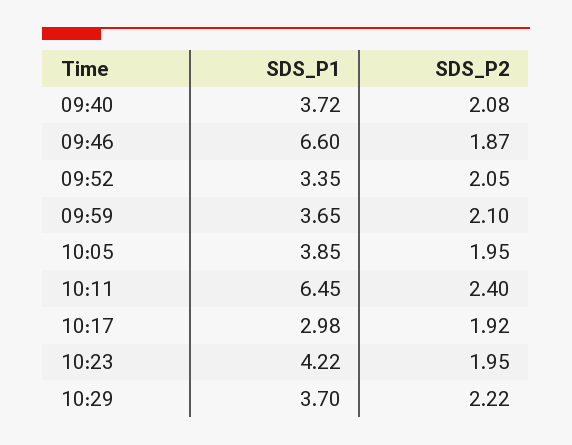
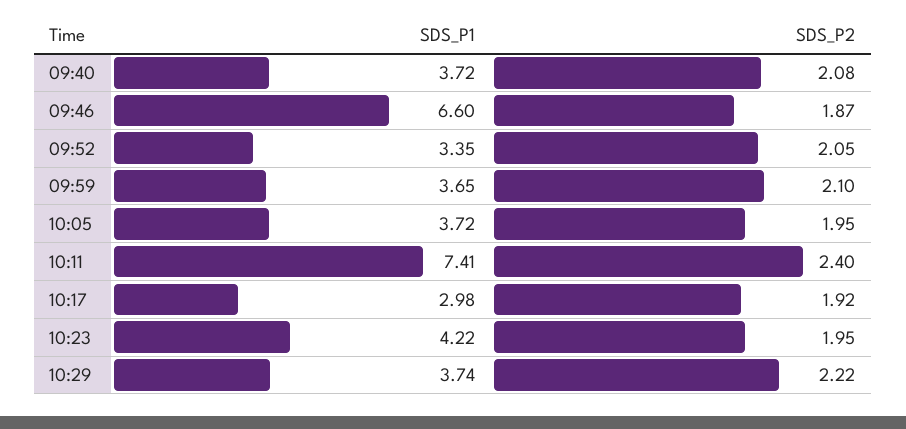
SDS_P1, 10:05: 3.85 -> 3.72
SDS_P1, 10:11: 6.45 -> 7.41
SDS_P1, 10:29: 3.7 -> 3.74

